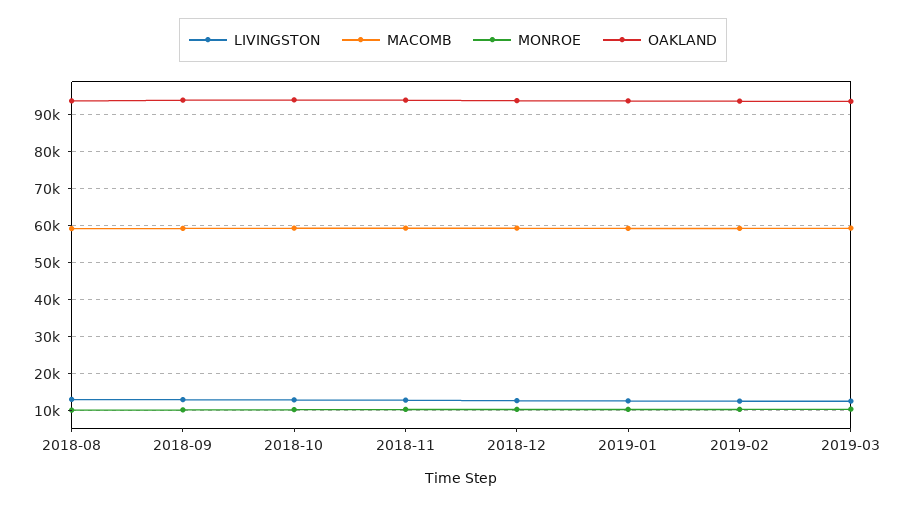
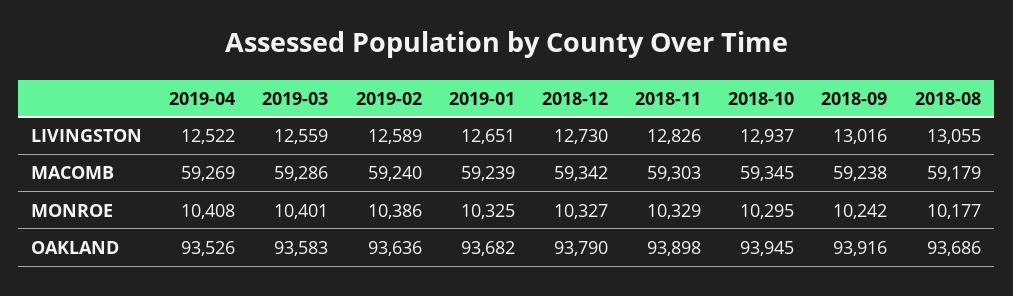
LIVINGSTON, 2019-04: none -> 12522
MACOMB, 2019-04: none -> 59269
MONROE, 2019-04: none -> 10408
OAKLAND, 2019-04: none -> 93526

